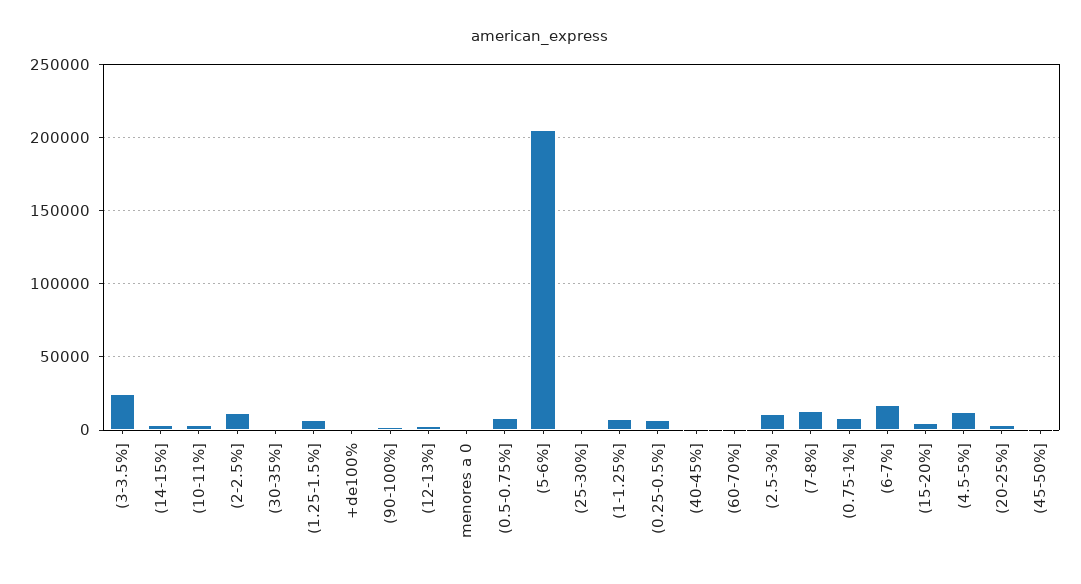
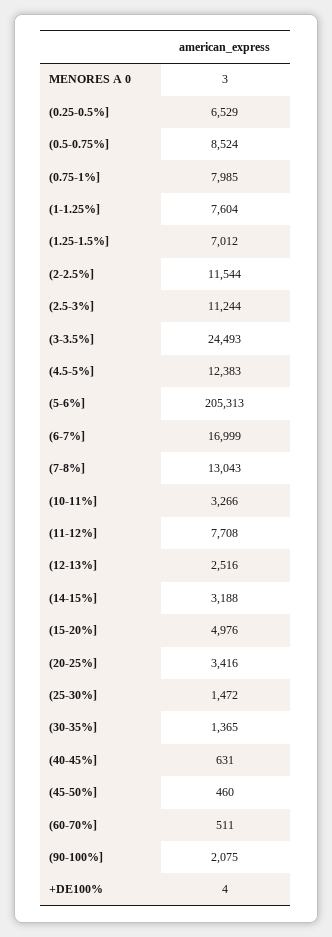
(11-12%]: none -> 7708

